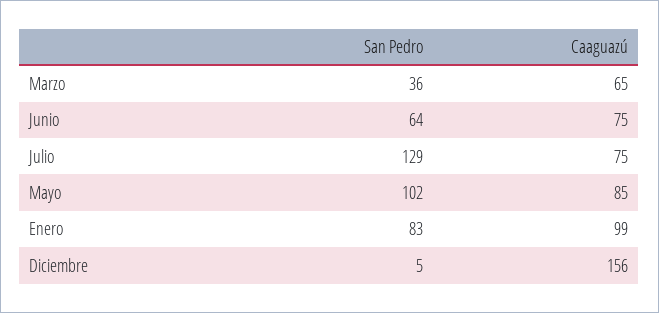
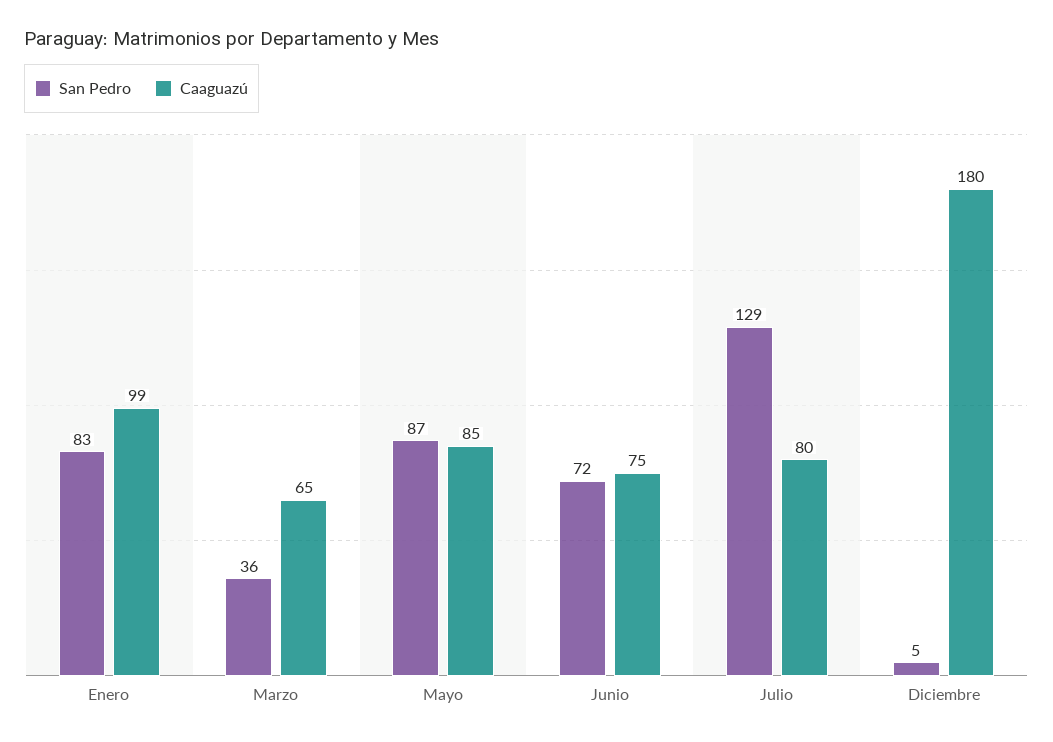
San Pedro, Junio: 64 -> 72
Caaguazú, Julio: 75 -> 80
San Pedro, Mayo: 102 -> 87
Caaguazú, Diciembre: 156 -> 180

